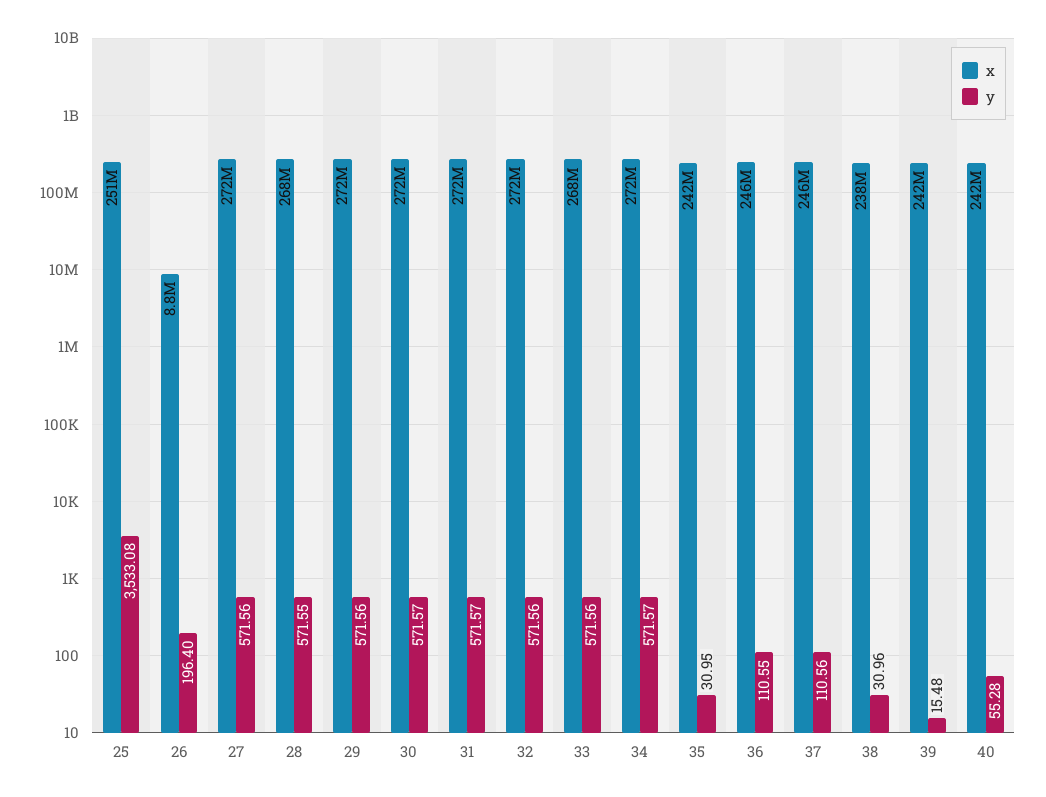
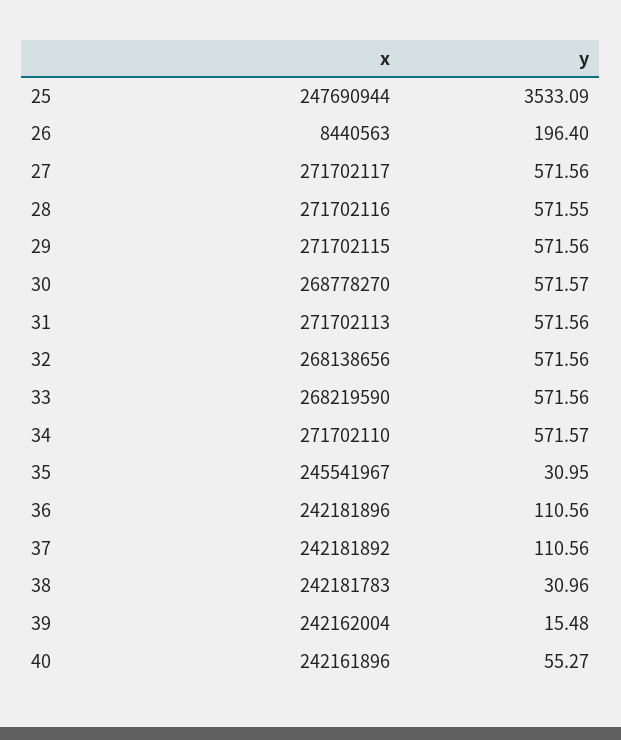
x, 25: 251000000 -> 247690944
y, 25: 3533.08 -> 3533.09
x, 26: 8800000 -> 8440563
x, 28: 268000000 -> 271702116
x, 30: 272000000 -> 268778270
y, 31: 571.57 -> 571.56
x, 32: 272000000 -> 268138656
x, 35: 242000000 -> 245541967
x, 36: 246000000 -> 242181896
y, 36: 110.55 -> 110.56
x, 37: 246000000 -> 242181892
x, 38: 238000000 -> 242181783
y, 40: 55.28 -> 55.27

